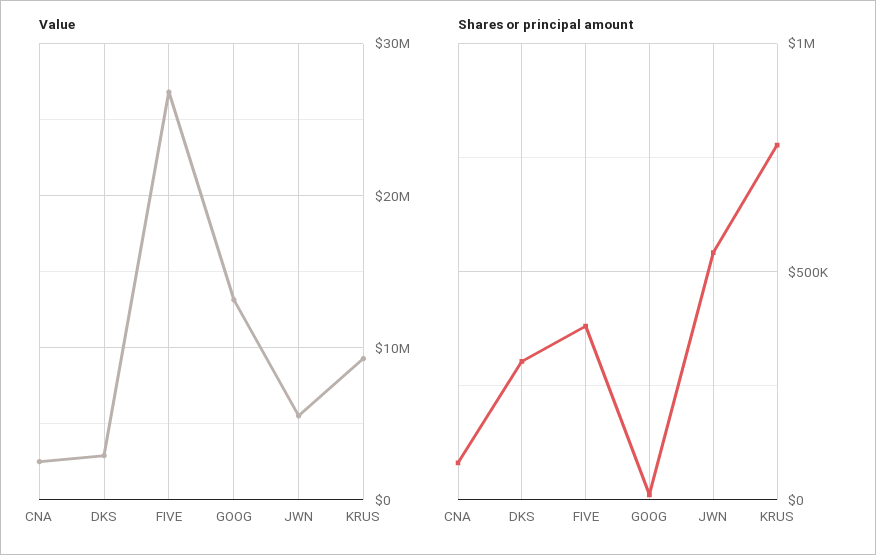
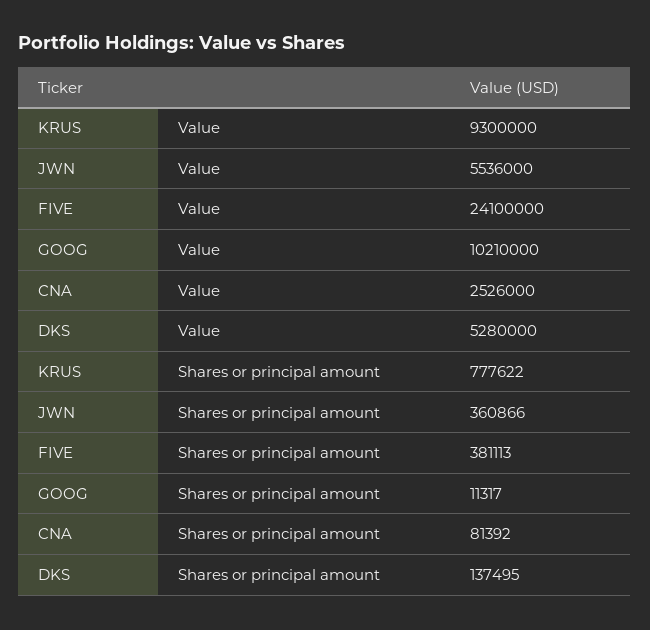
Value, DKS: 3000000 -> 5280000
Value, FIVE: 27000000 -> 24100000
Value, GOOG: 13000000 -> 10210000
Shares or principal amount, DKS: 300000 -> 137495
Shares or principal amount, JWN: 550000 -> 360866

